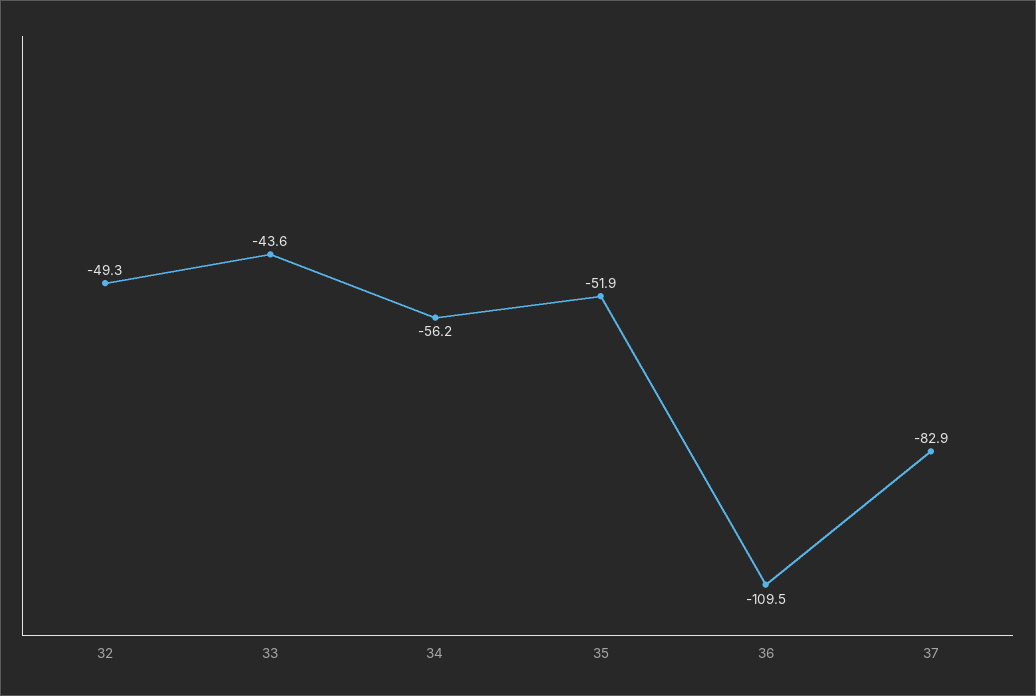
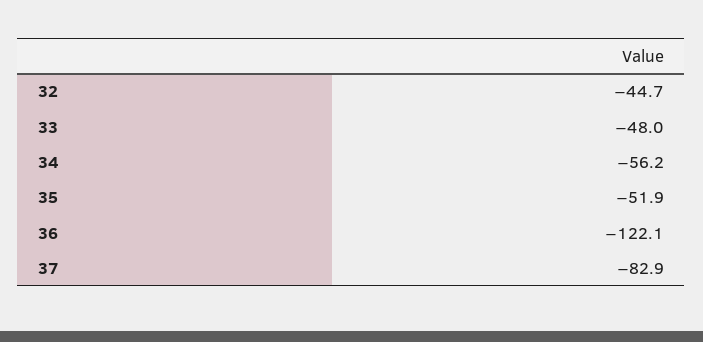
32: -49.3 -> -44.7
33: -43.6 -> -48
36: -109.5 -> -122.1

